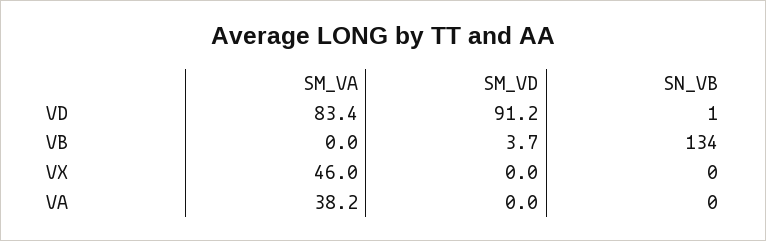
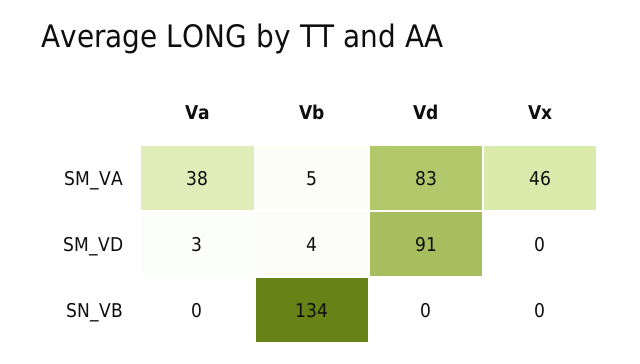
SN_VB, VD: 1 -> 0
SM_VA, VB: 0 -> 5
SM_VD, VA: 0 -> 3

